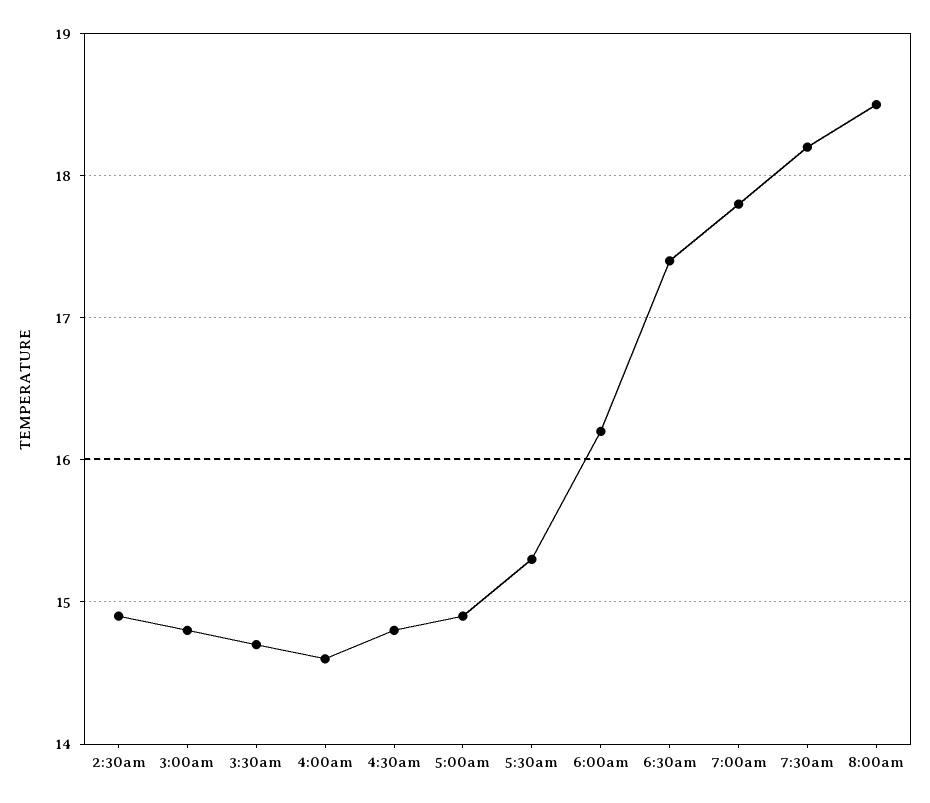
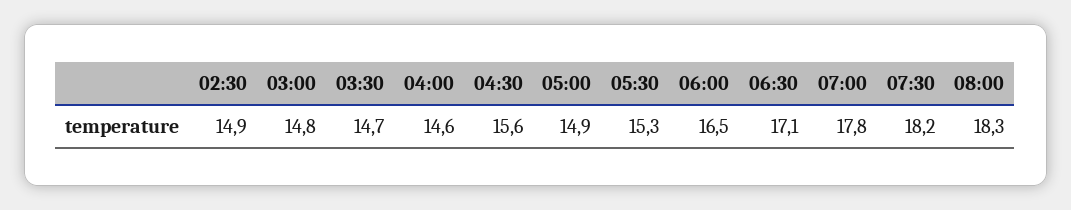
4:30am: 14.8 -> 15.6
6:00am: 16.2 -> 16.5
6:30am: 17.4 -> 17.1
8:00am: 18.5 -> 18.3

